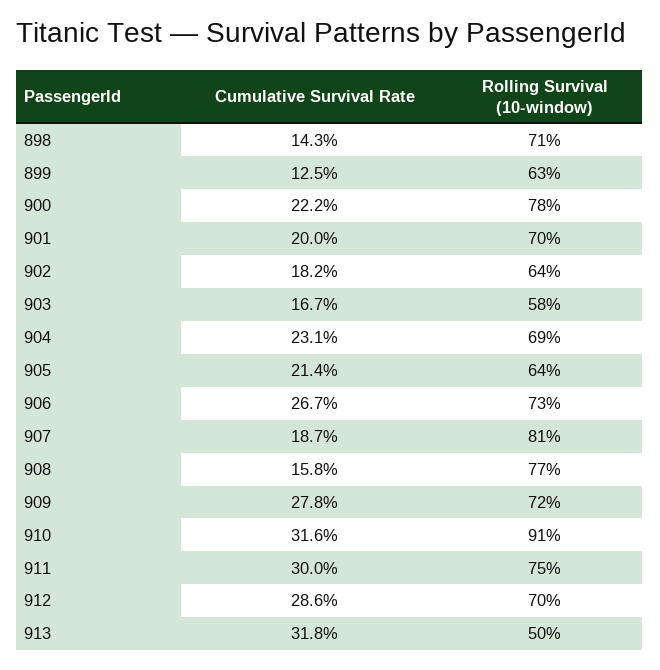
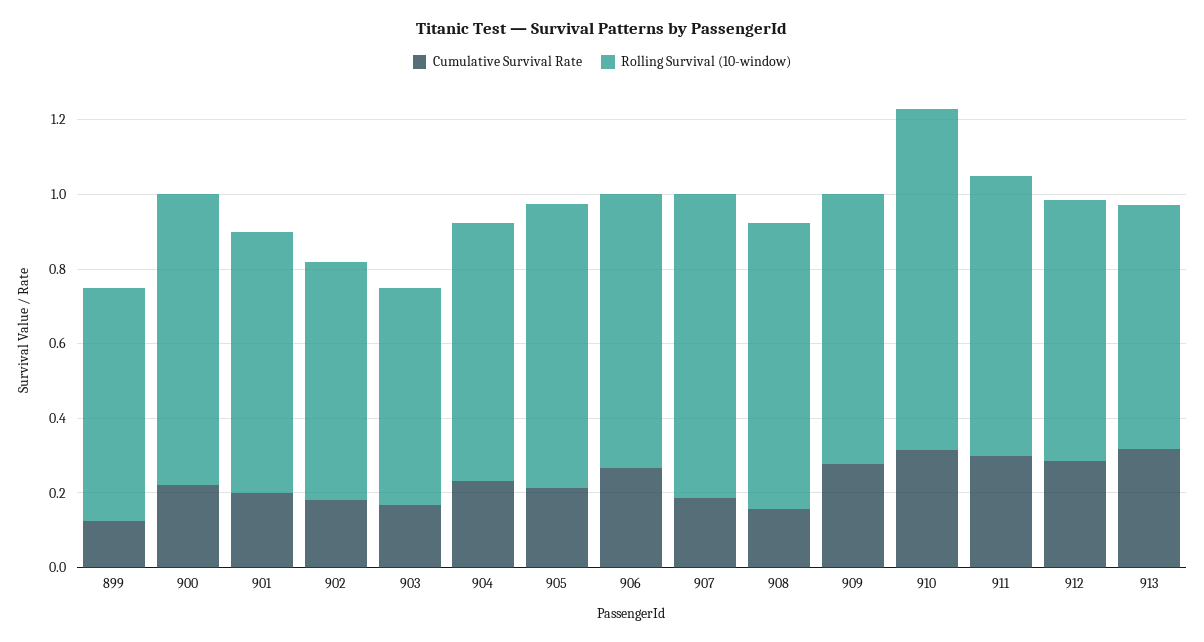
Cumulative Survival Rate, 898: 0.143 -> none
Rolling Survival (10-window), 898: 0.71 -> none
Rolling Survival (10-window), 905: 0.64 -> 0.75
Rolling Survival (10-window), 913: 0.5 -> 0.65

